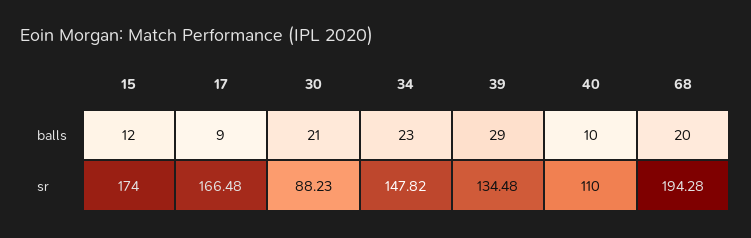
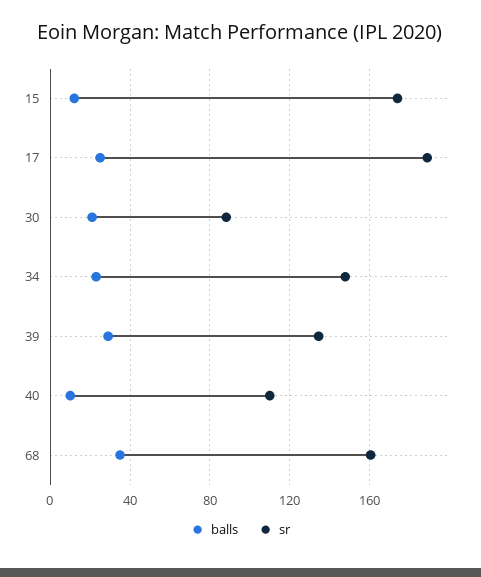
balls, 17: 9 -> 25
balls, 68: 20 -> 35
sr, 17: 166.48 -> 190
sr, 68: 194.28 -> 160

